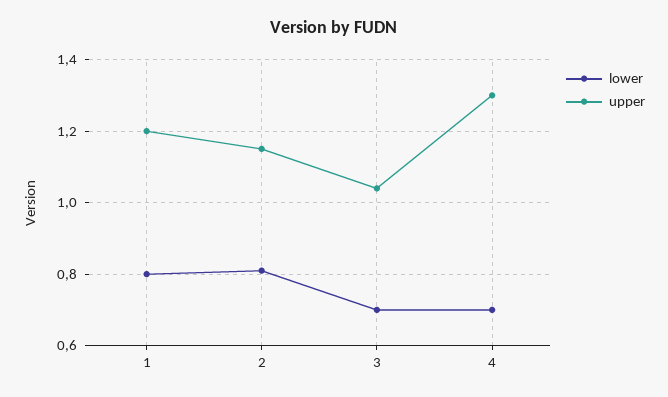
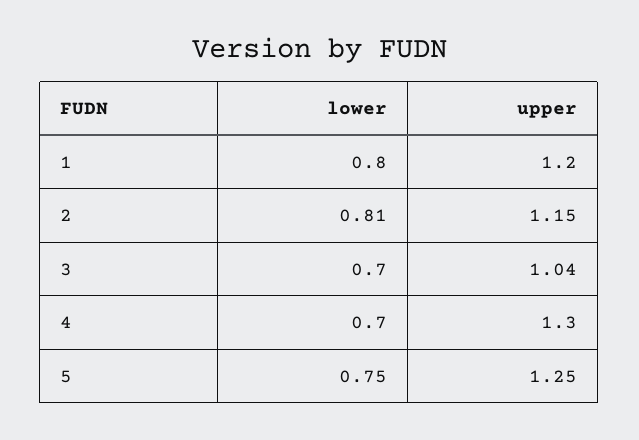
lower, 5: none -> 0.75
upper, 5: none -> 1.25

